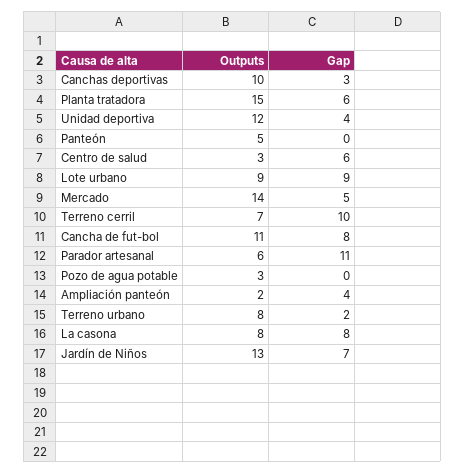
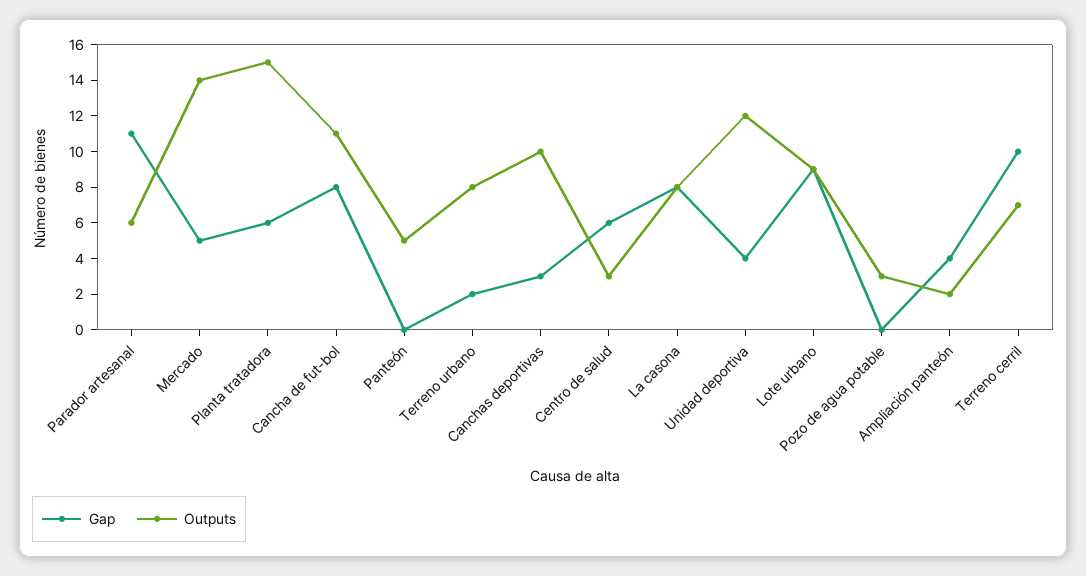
Outputs, Jardín de Niños: 13 -> none
Gap, Jardín de Niños: 7 -> none

